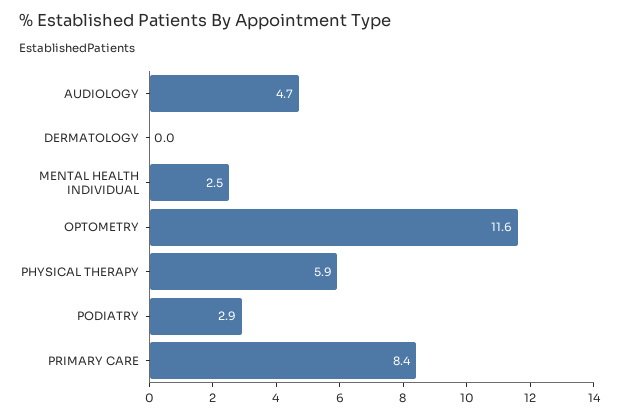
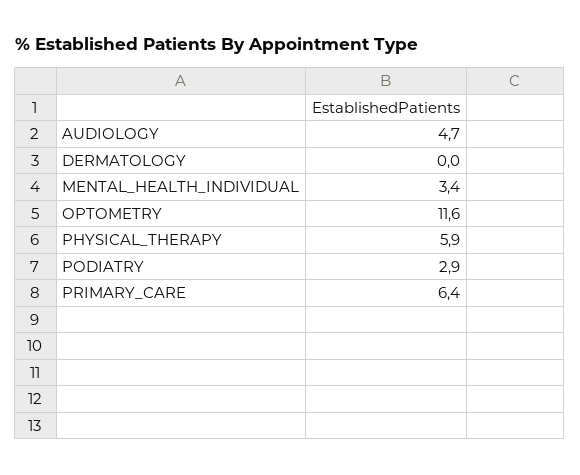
MENTAL HEALTH INDIVIDUAL: 2.5 -> 3.4
PRIMARY CARE: 8.4 -> 6.4

